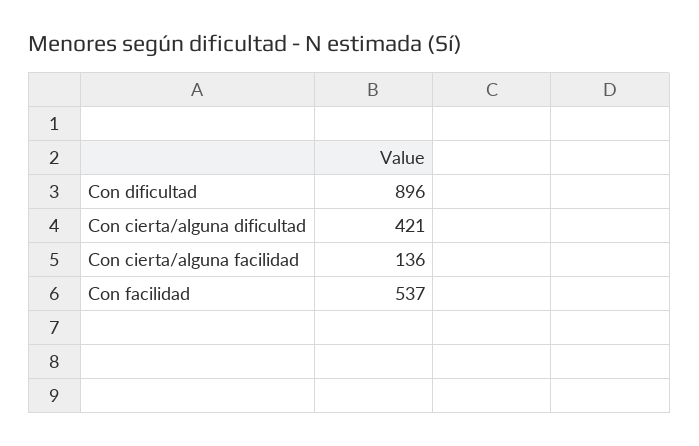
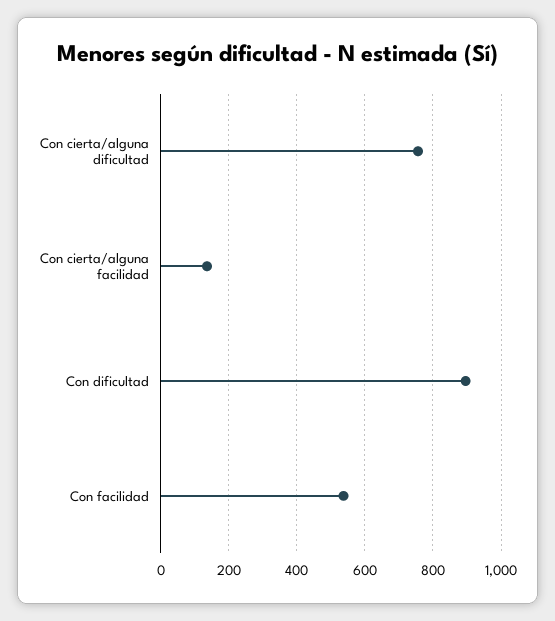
Con cierta/alguna dificultad: 421 -> 760

